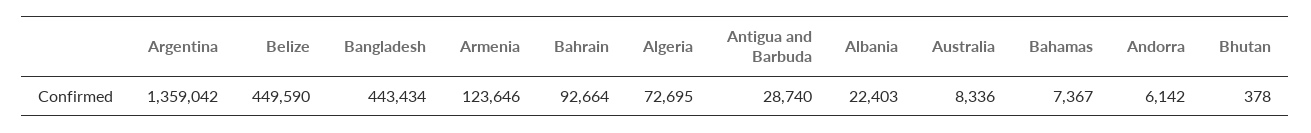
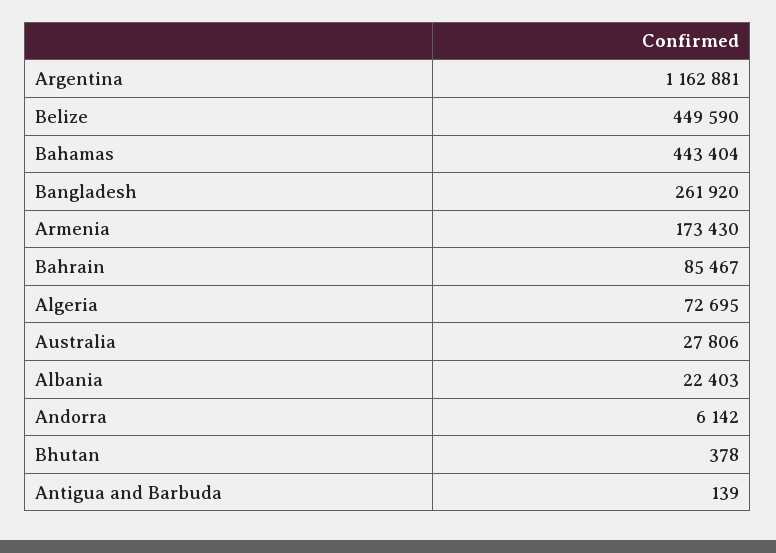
Argentina: 1359042 -> 1162881
Bangladesh: 443434 -> 261920
Armenia: 123646 -> 173430
Bahrain: 92664 -> 85467
Antigua and Barbuda: 28740 -> 139
Australia: 8336 -> 27806
Bahamas: 7367 -> 443404

